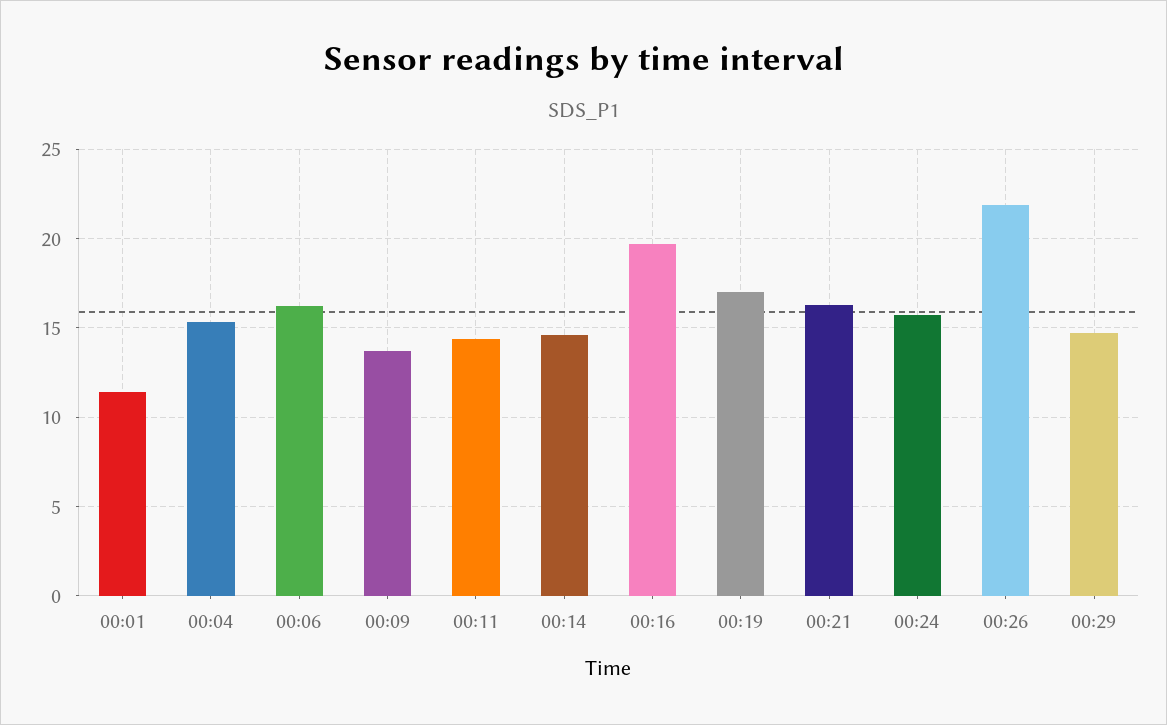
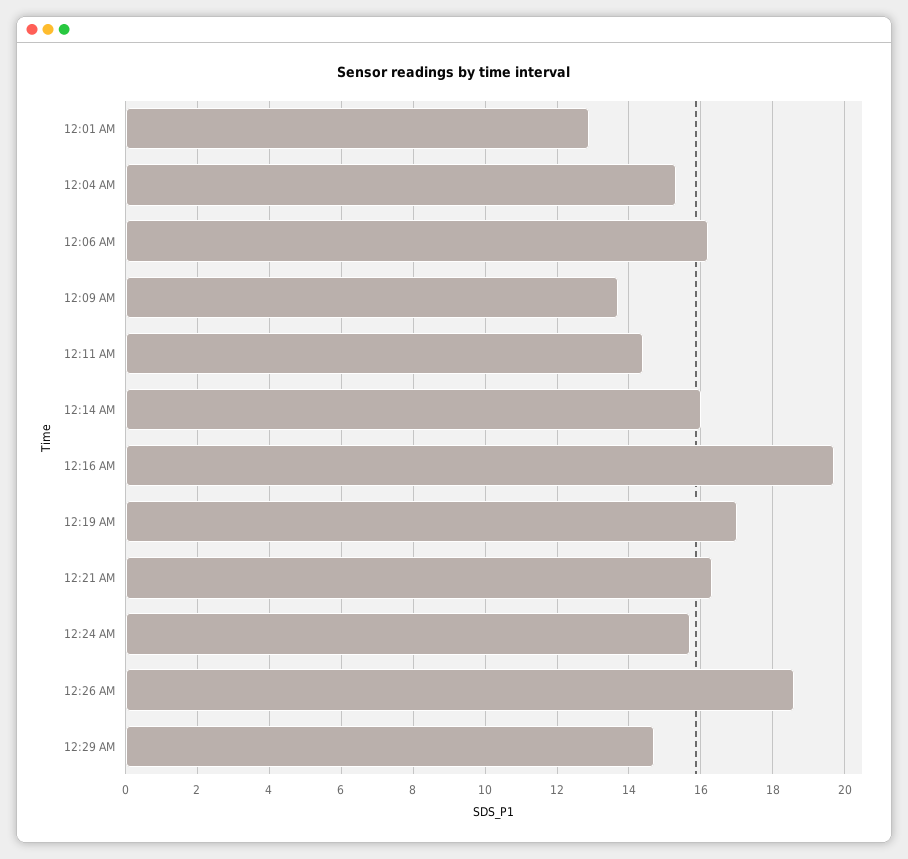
00:01: 11.5 -> 13
00:14: 14.5 -> 16
00:26: 22 -> 18.5

